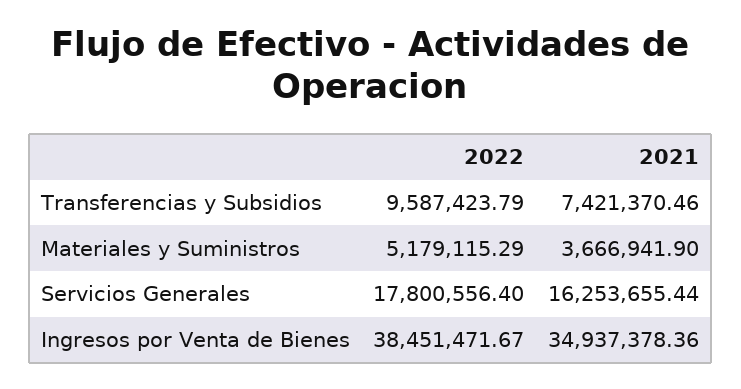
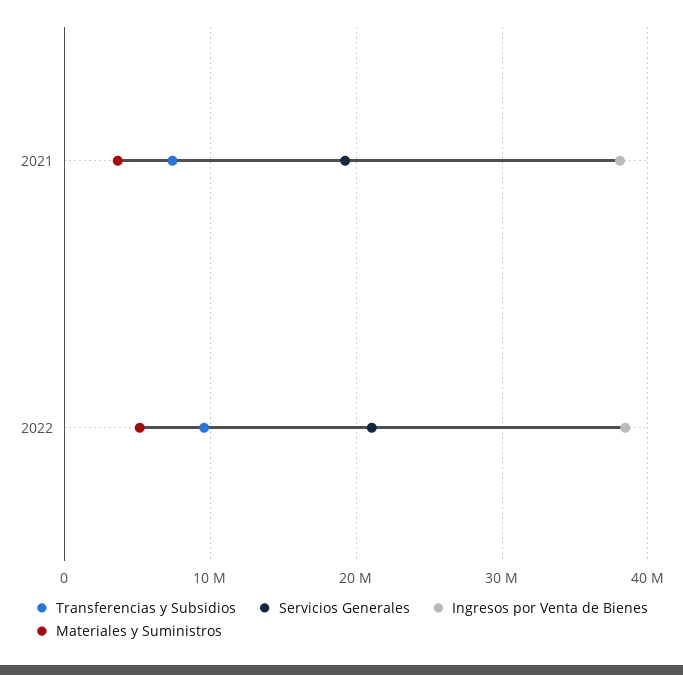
Servicios Generales, 2022: 17800556.4 -> 21000000
Servicios Generales, 2021: 16253655.44 -> 19000000
Ingresos por Venta de Bienes, 2021: 34937378.36 -> 38000000

